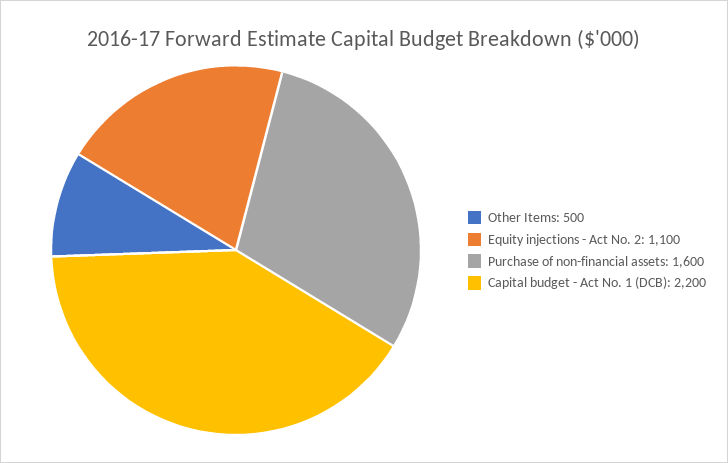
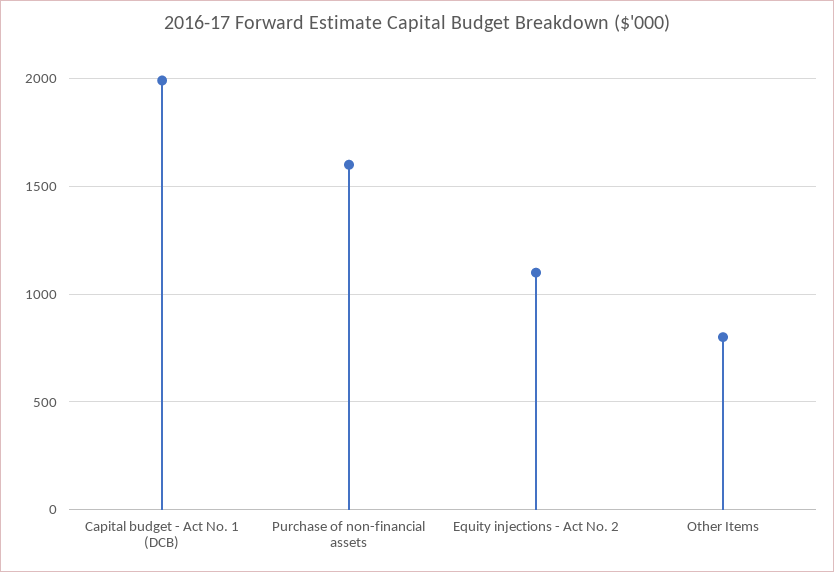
Other Items: 500 -> 800
Capital budget - Act No. 1 (DCB): 2200 -> 2000

